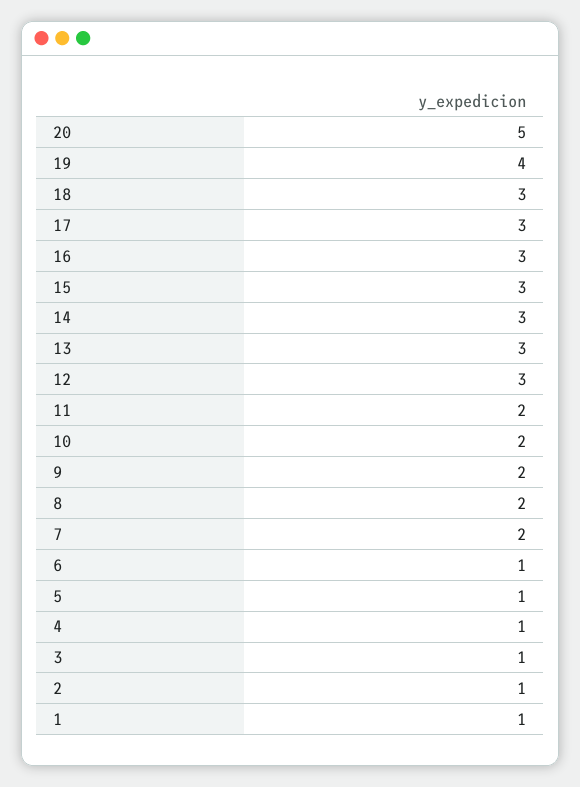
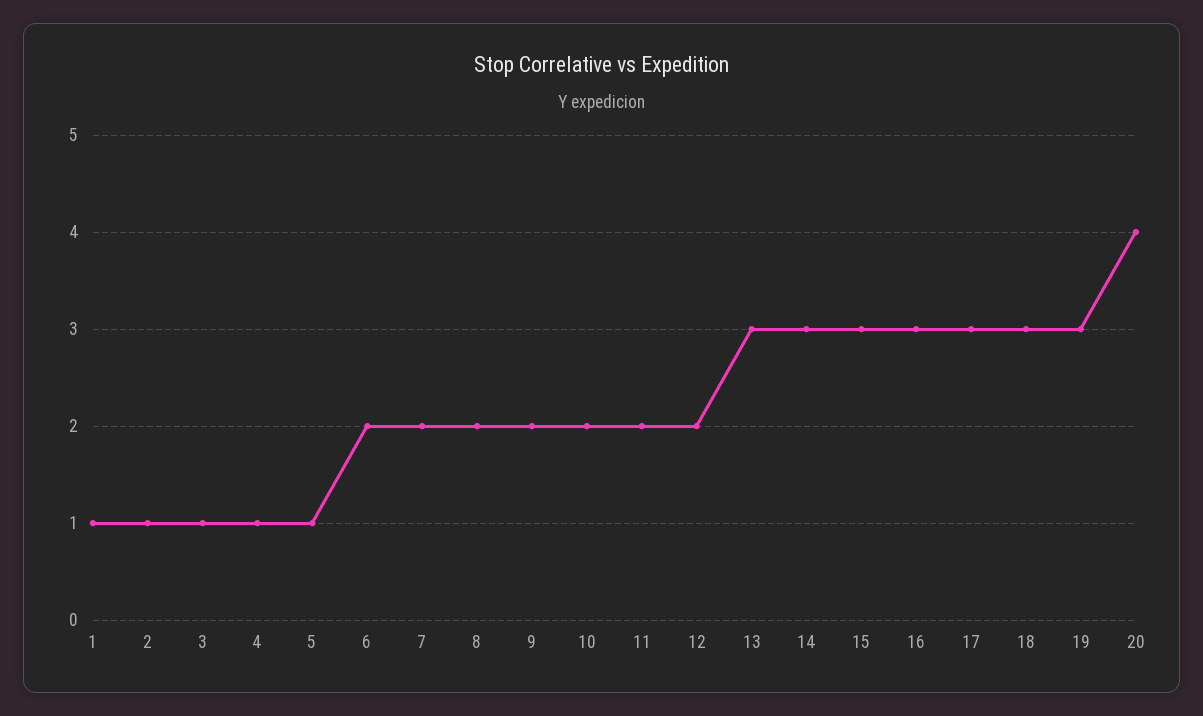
20: 5 -> 4
19: 4 -> 3
12: 3 -> 2
6: 1 -> 2

